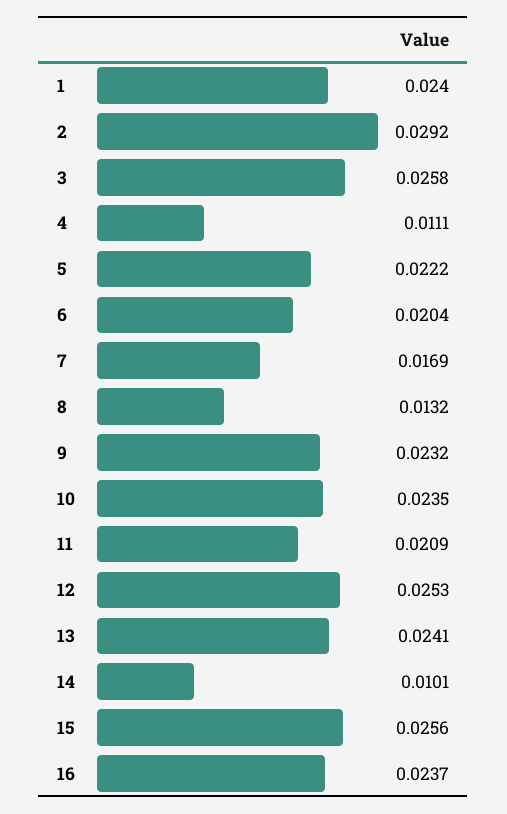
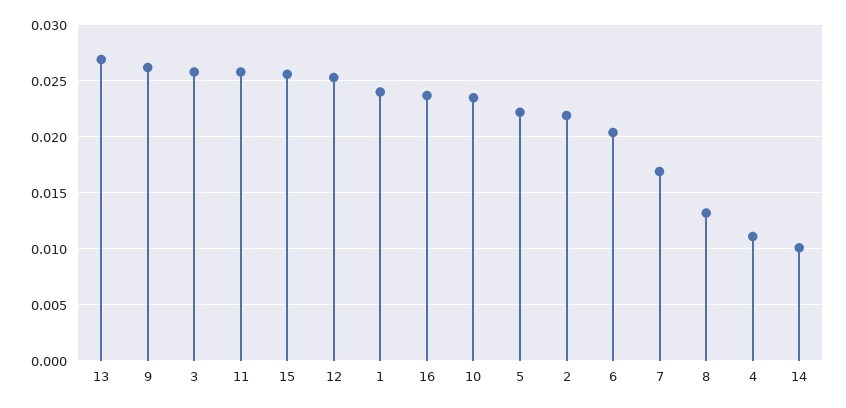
2: 0.0292 -> 0.022
9: 0.0232 -> 0.026
11: 0.0209 -> 0.026
13: 0.0241 -> 0.027

